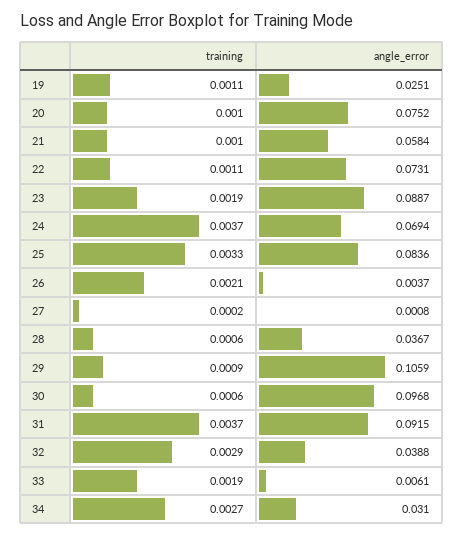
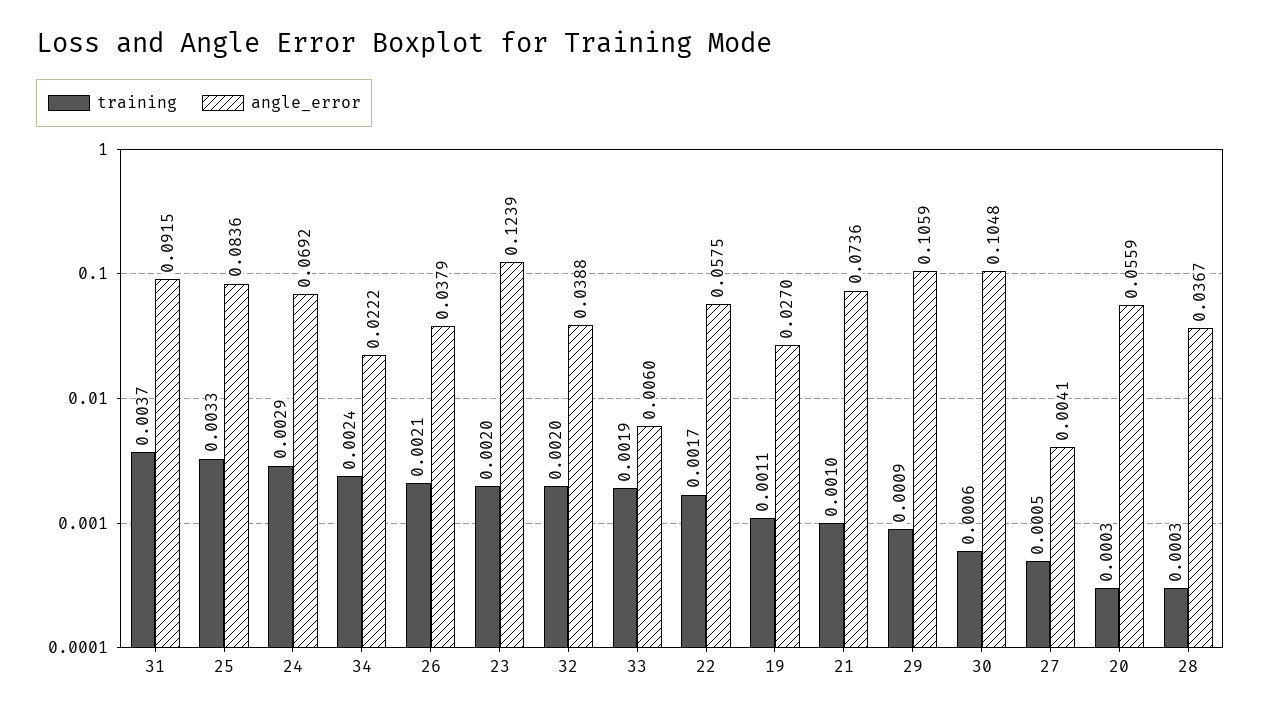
angle_error, 19: 0.0251 -> 0.027
training, 20: 0.001 -> 0.0003
angle_error, 20: 0.0752 -> 0.0559
angle_error, 21: 0.0584 -> 0.0736
training, 22: 0.0011 -> 0.0017
angle_error, 22: 0.0731 -> 0.0575
training, 23: 0.0019 -> 0.002
angle_error, 23: 0.0887 -> 0.1239
training, 24: 0.0037 -> 0.0029
angle_error, 24: 0.0694 -> 0.0692
angle_error, 26: 0.0037 -> 0.0379
training, 27: 0.0002 -> 0.0005
angle_error, 27: 0.0008 -> 0.0041
training, 28: 0.0006 -> 0.0003
angle_error, 30: 0.0968 -> 0.1048
training, 32: 0.0029 -> 0.002
angle_error, 33: 0.0061 -> 0.006
training, 34: 0.0027 -> 0.0024
angle_error, 34: 0.031 -> 0.0222

